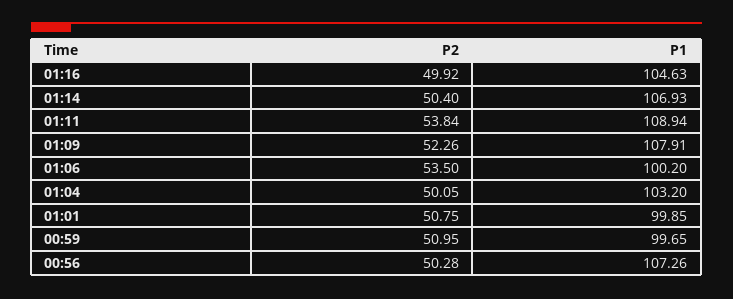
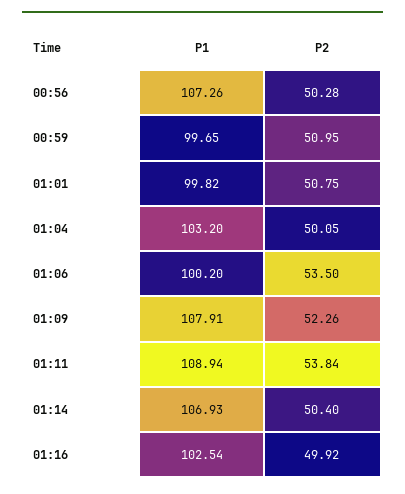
P1, 01:16: 104.63 -> 102.54
P1, 01:01: 99.85 -> 99.82

